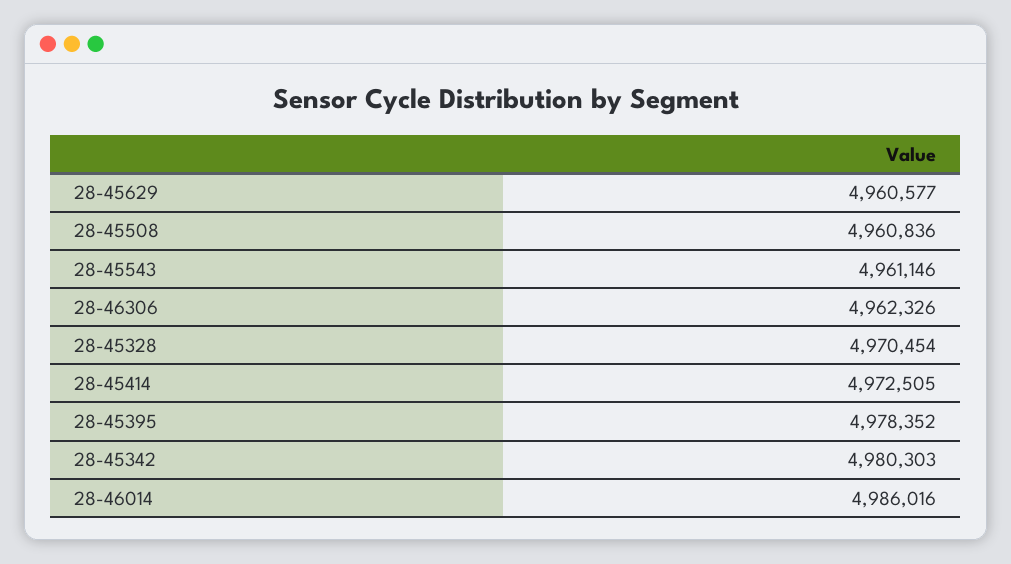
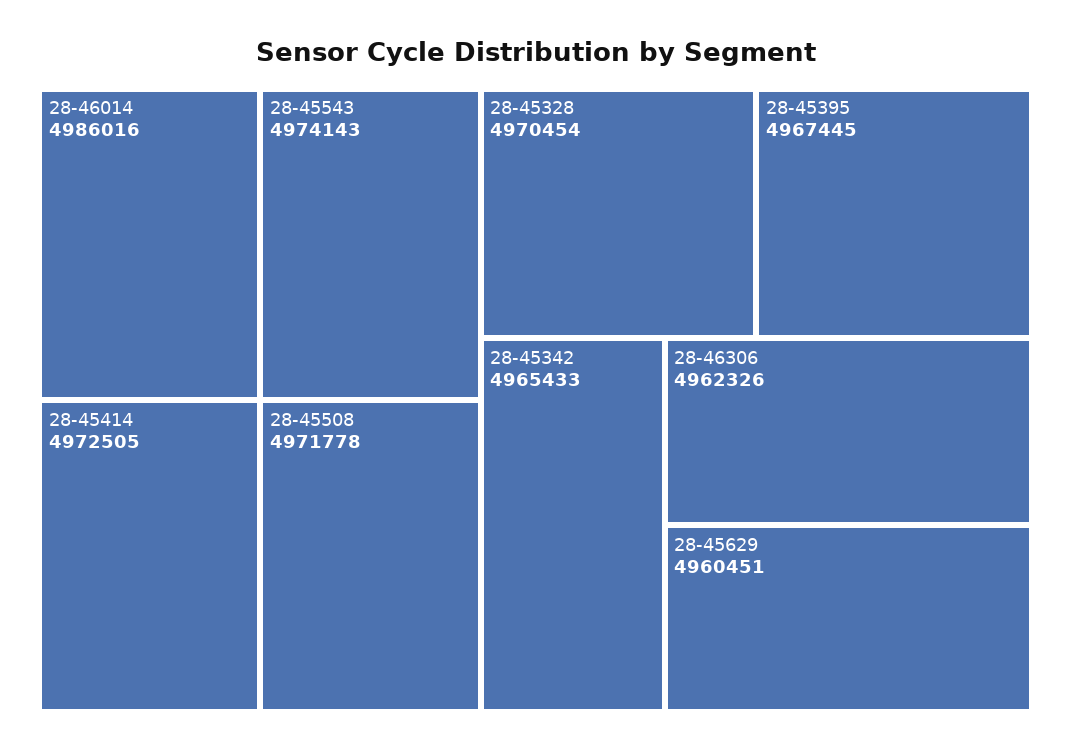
28-45629: 4960577 -> 4960451
28-45508: 4960836 -> 4971778
28-45543: 4961146 -> 4974143
28-45395: 4978352 -> 4967445
28-45342: 4980303 -> 4965433

